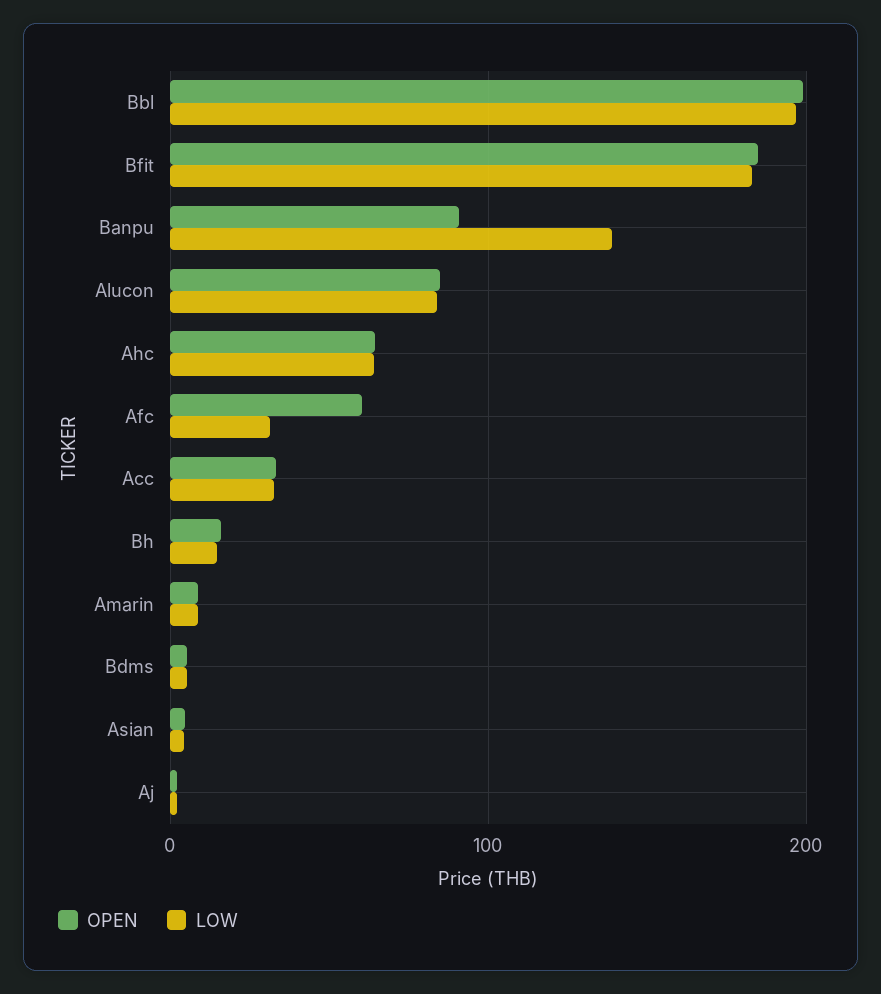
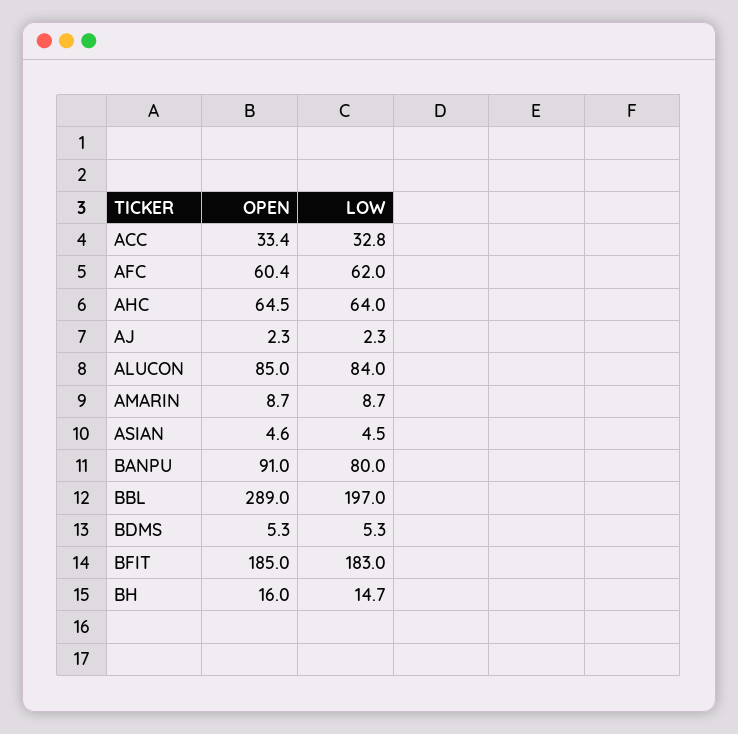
OPEN, Bbl: 200 -> 289
LOW, Banpu: 140 -> 80
LOW, Afc: 30 -> 62

